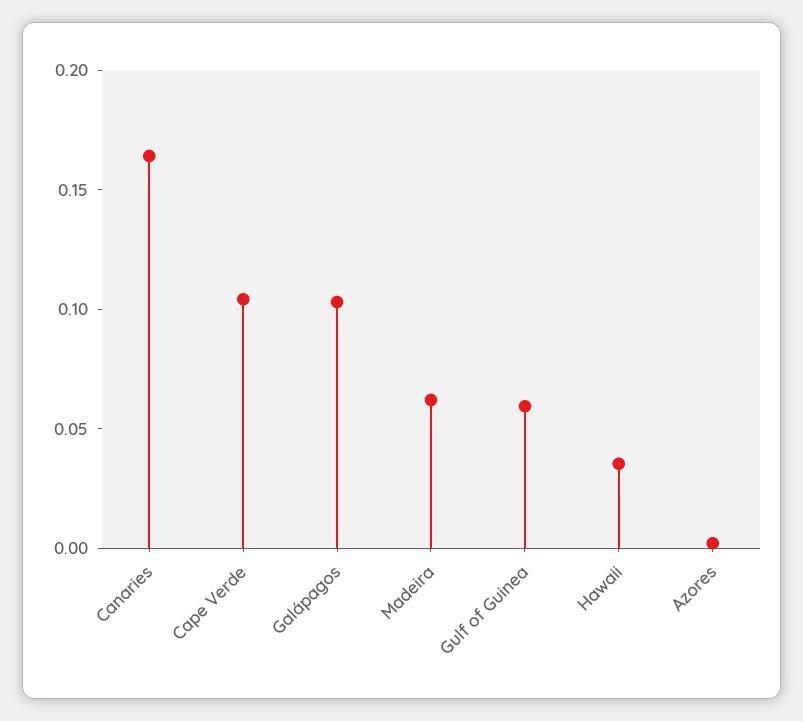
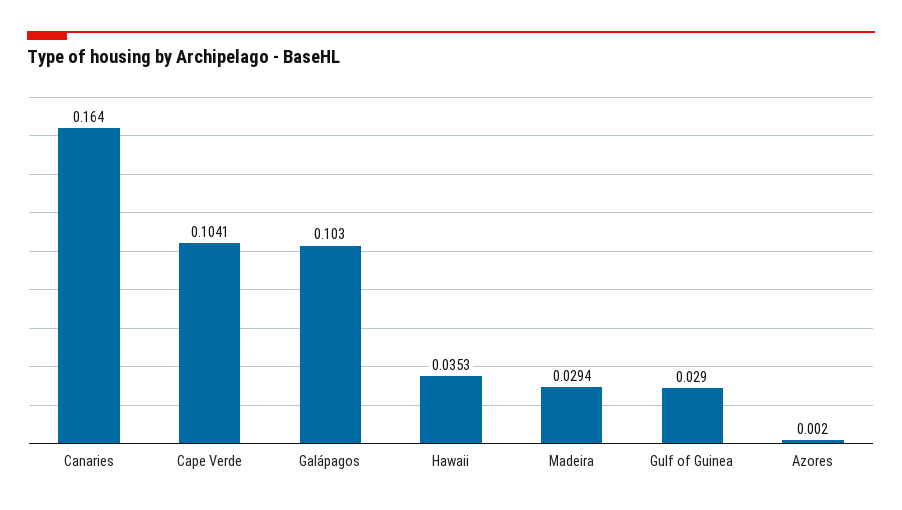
Madeira: 0.06 -> 0.0294
Gulf of Guinea: 0.06 -> 0.029

